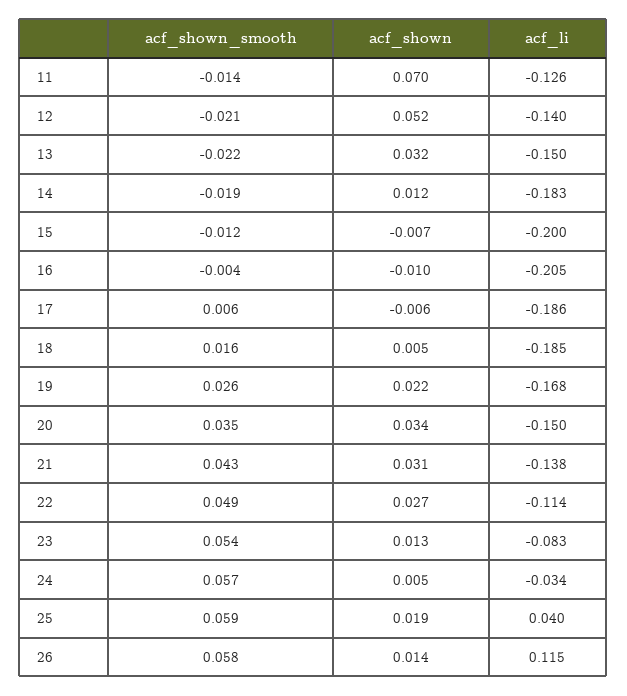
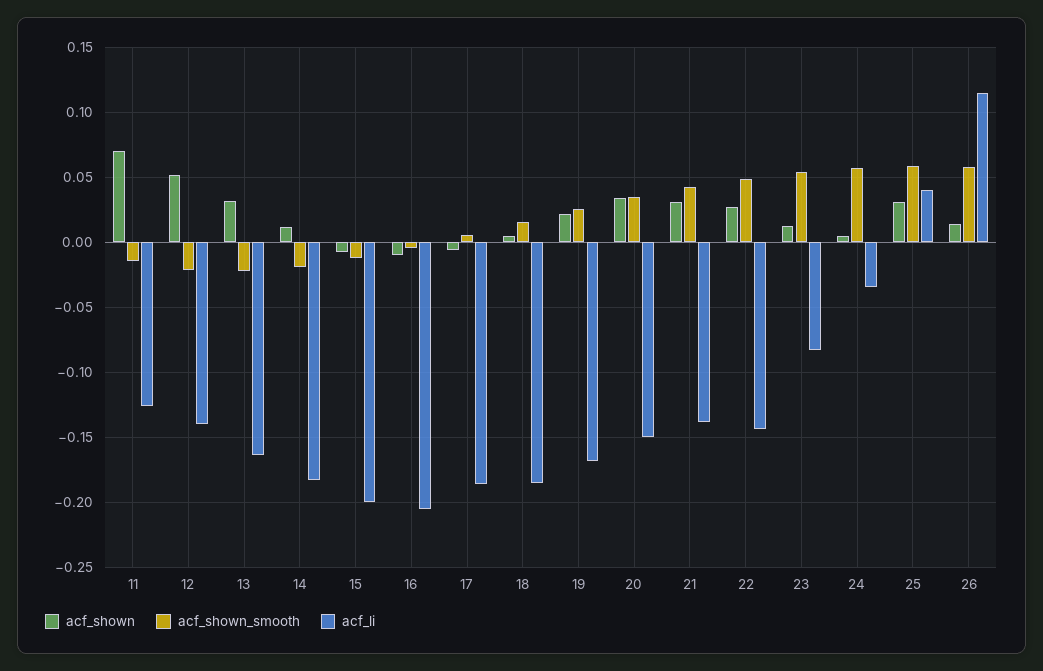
acf_li, 13: -0.15 -> -0.165
acf_li, 22: -0.114 -> -0.145
acf_shown, 25: 0.019 -> 0.03

